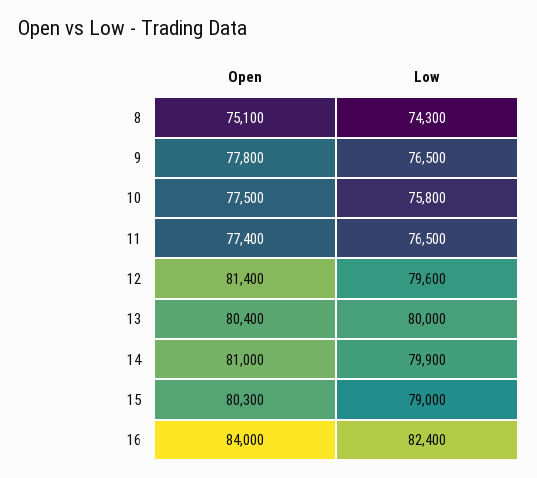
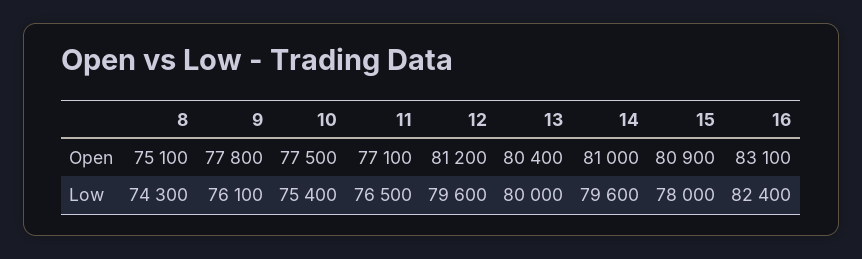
Low, 9: 76500 -> 76100
Low, 10: 75800 -> 75400
Open, 11: 77400 -> 77100
Open, 12: 81400 -> 81200
Low, 14: 79900 -> 79600
Open, 15: 80300 -> 80900
Low, 15: 79000 -> 78000
Open, 16: 84000 -> 83100

